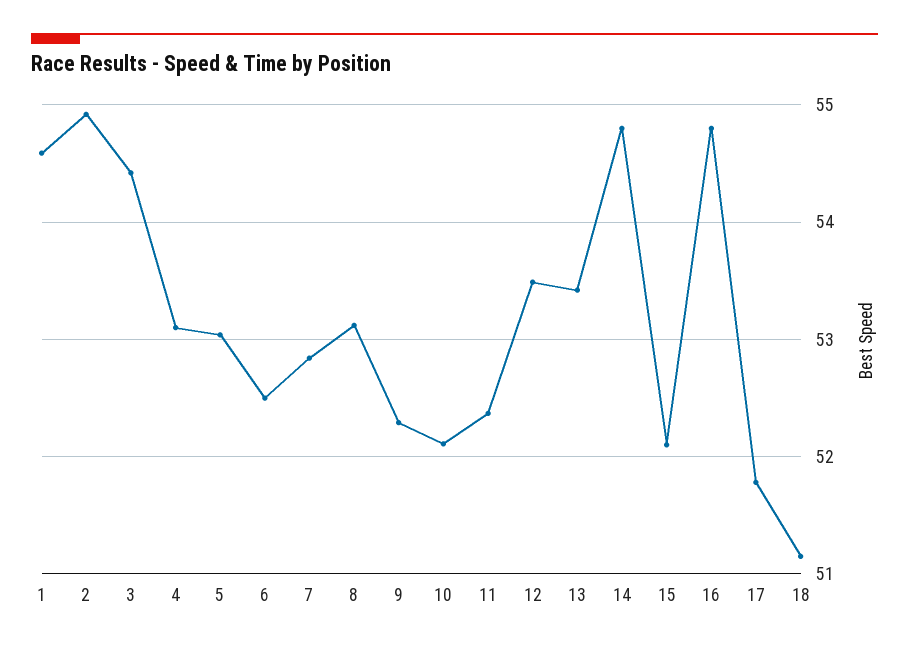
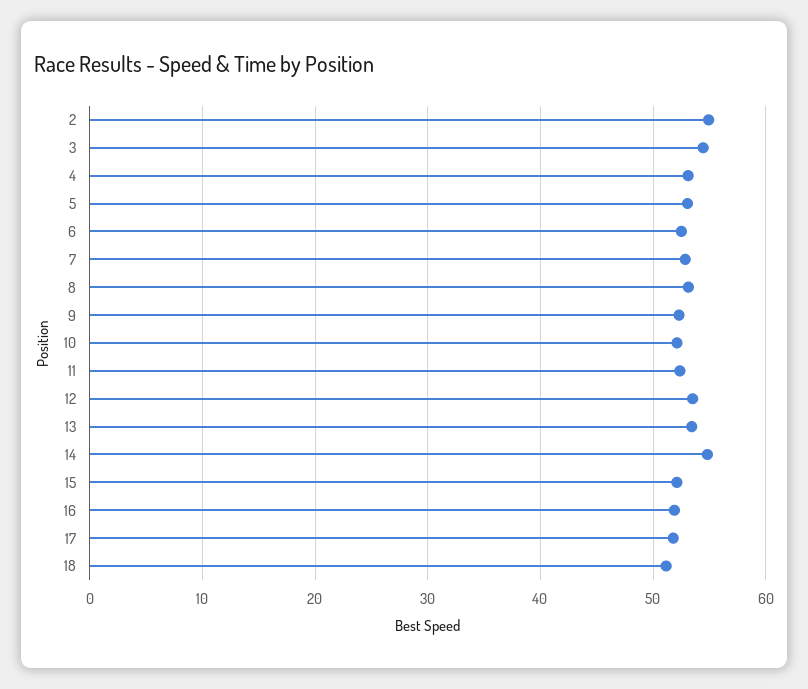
1: 54.6 -> none
16: 54.8 -> 52

